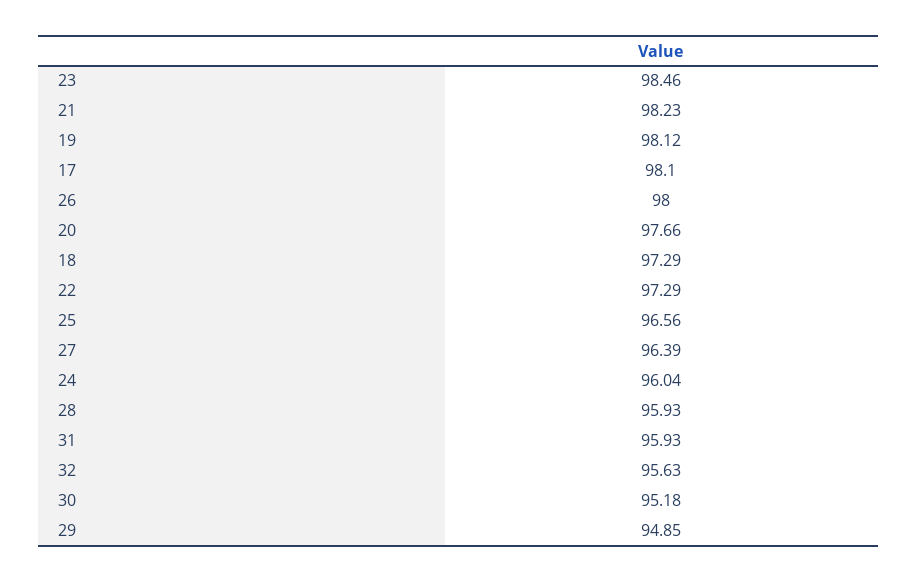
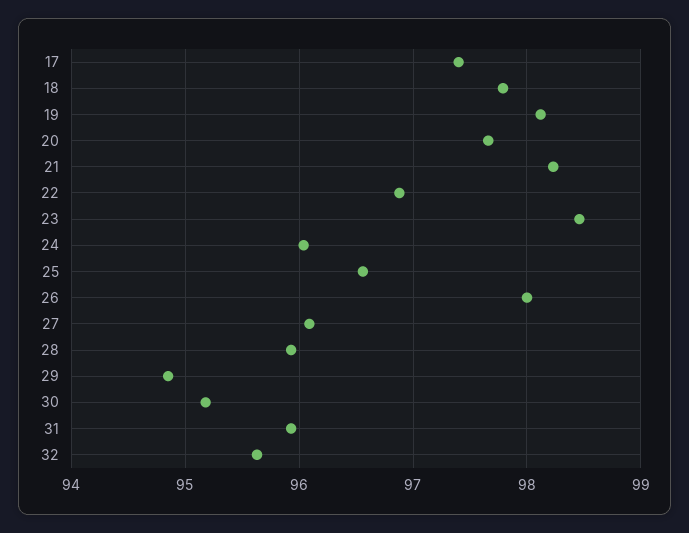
17: 98.1 -> 97.4
18: 97.29 -> 97.8
22: 97.29 -> 96.9
27: 96.39 -> 96.1

